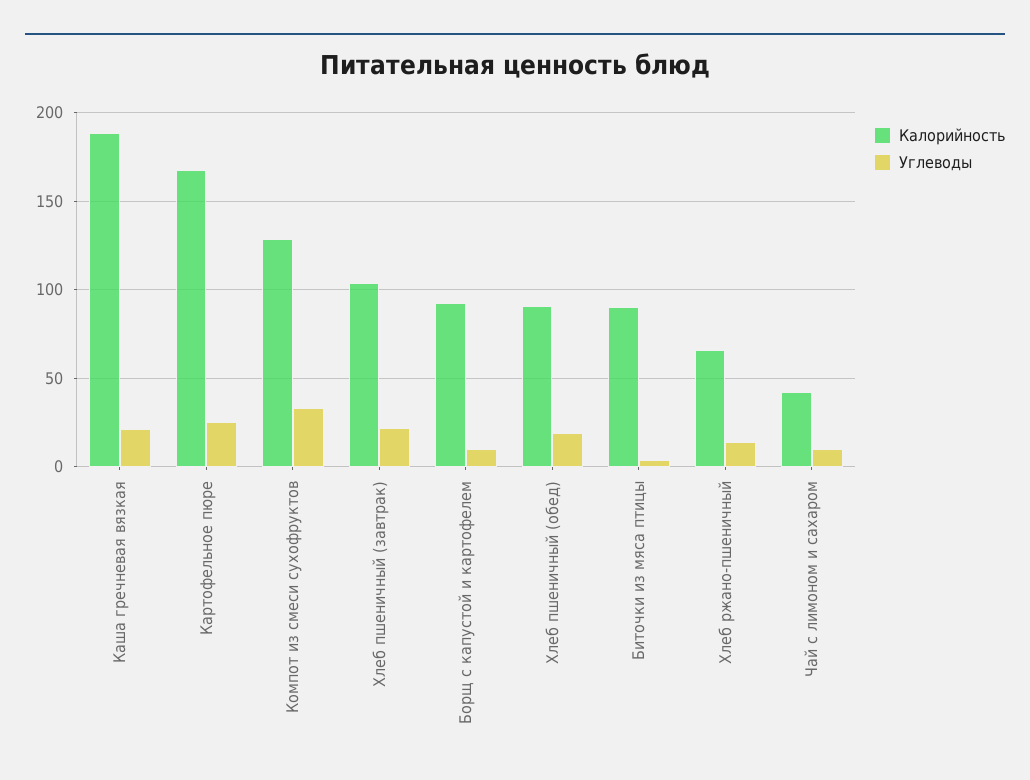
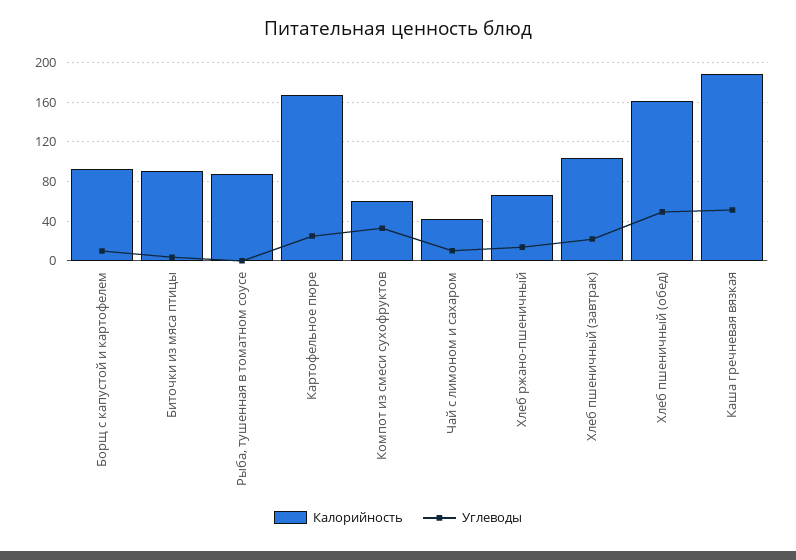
Углеводы, Каша гречневая вязкая: 20 -> 50
Калорийность, Компот из смеси сухофруктов: 130 -> 60
Калорийность, Хлеб пшеничный (обед): 90 -> 160
Углеводы, Хлеб пшеничный (обед): 20 -> 50
Калорийность, Рыба, тушенная в томатном соусе: none -> 90
Углеводы, Рыба, тушенная в томатном соусе: none -> 0

